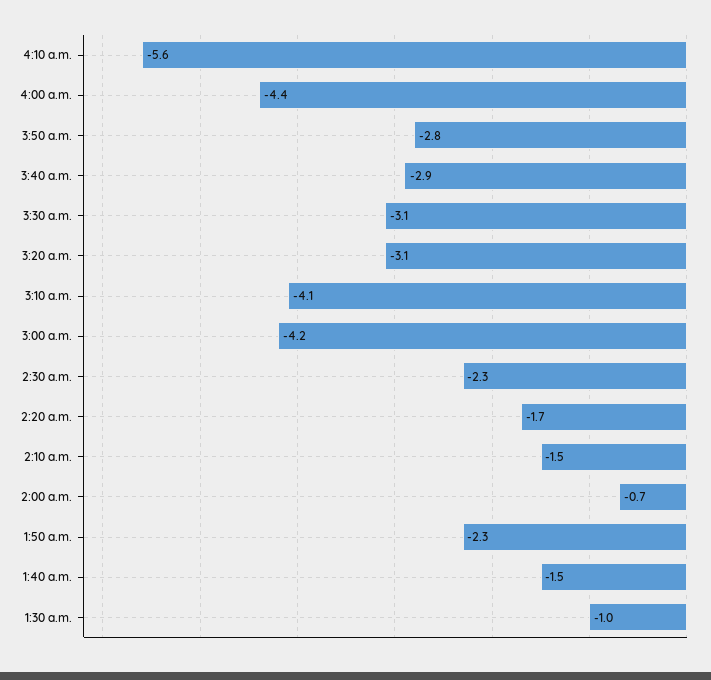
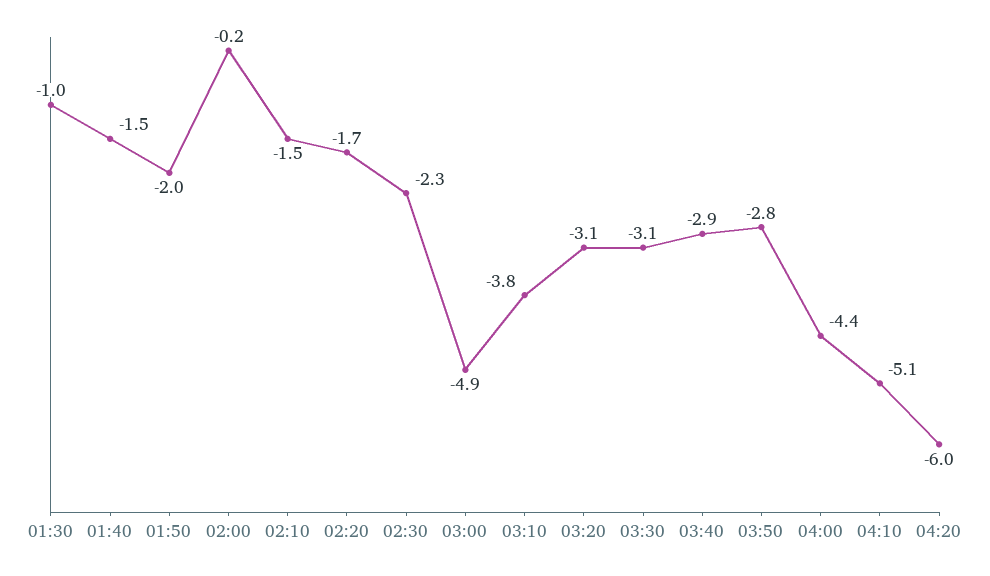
4:10 a.m.: -5.6 -> -5.1
3:10 a.m.: -4.1 -> -3.8
3:00 a.m.: -4.2 -> -4.9
2:00 a.m.: -0.7 -> -0.2
1:50 a.m.: -2.3 -> -2
04:20: none -> -6

